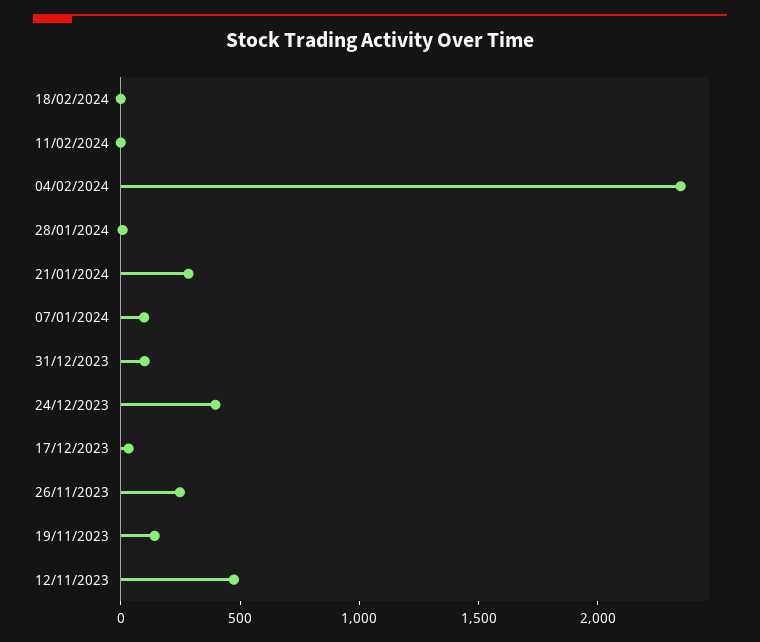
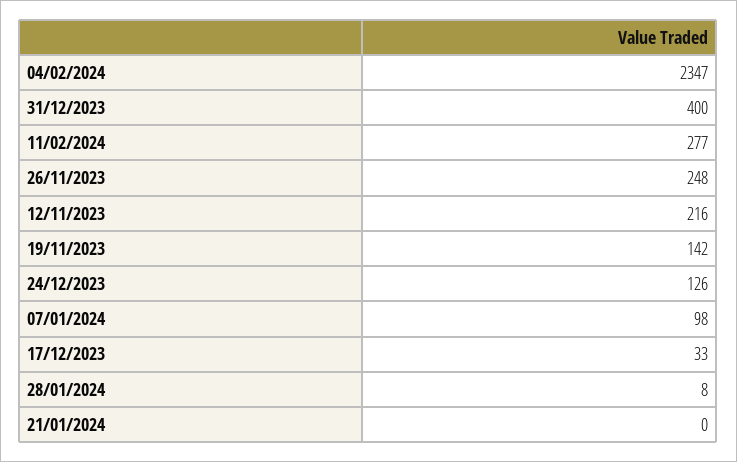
18/02/2024: 0 -> none
11/02/2024: 0 -> 277
21/01/2024: 300 -> 0
31/12/2023: 100 -> 400
24/12/2023: 400 -> 126
12/11/2023: 500 -> 216

